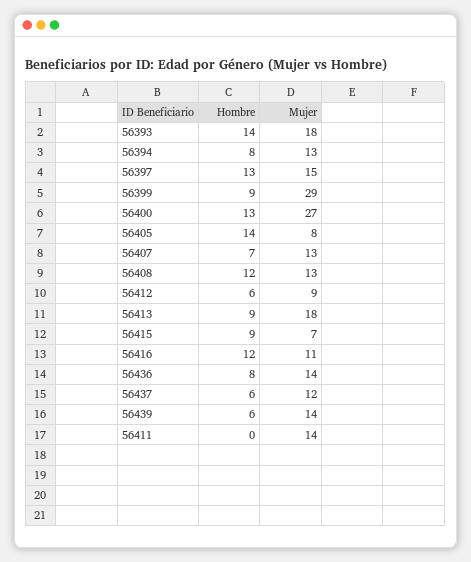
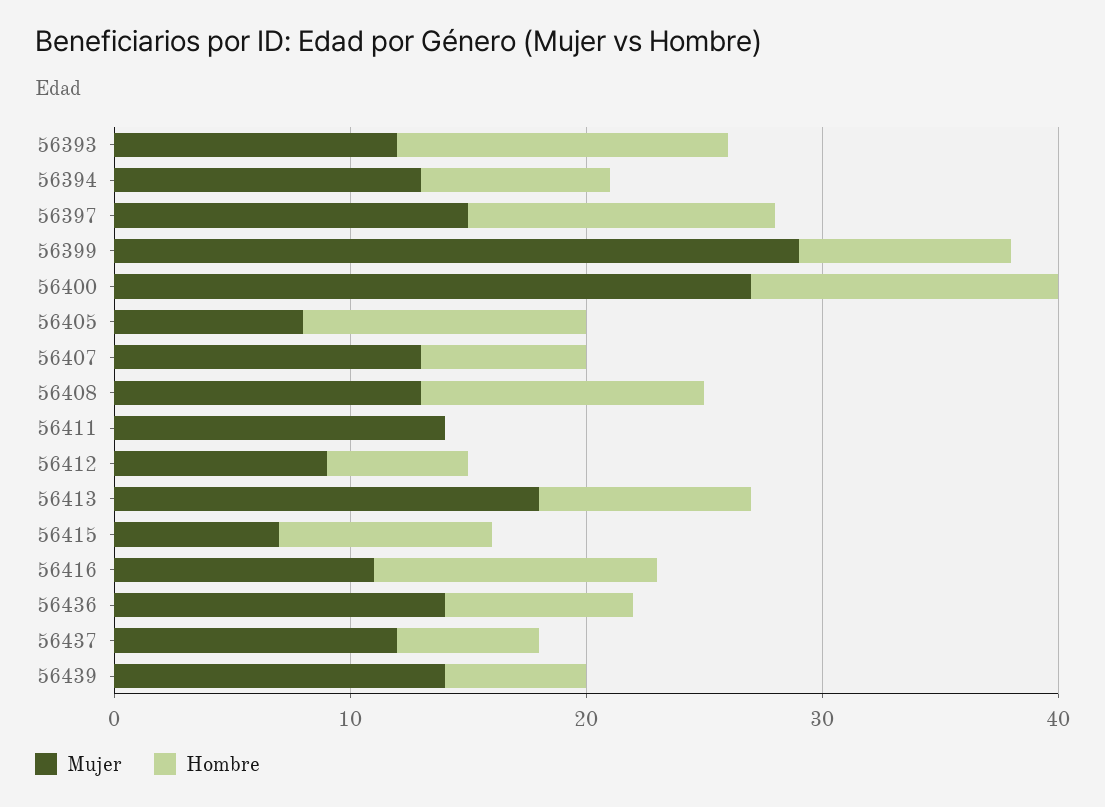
Mujer, 56393: 18 -> 12
Hombre, 56405: 14 -> 12

